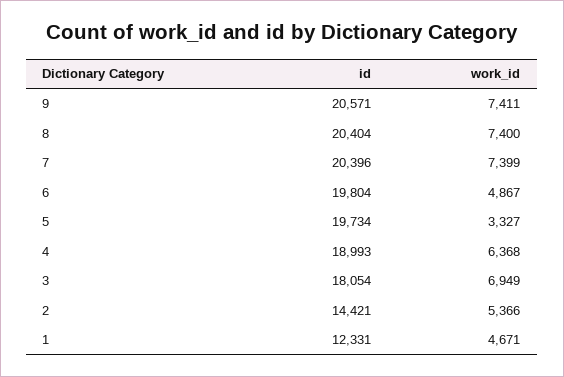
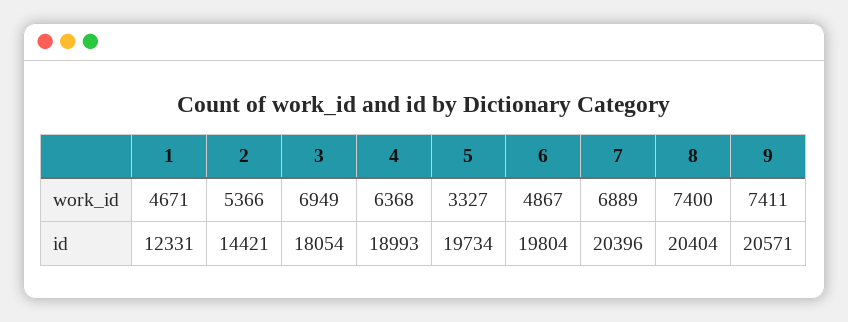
work_id, 7: 7399 -> 6889

